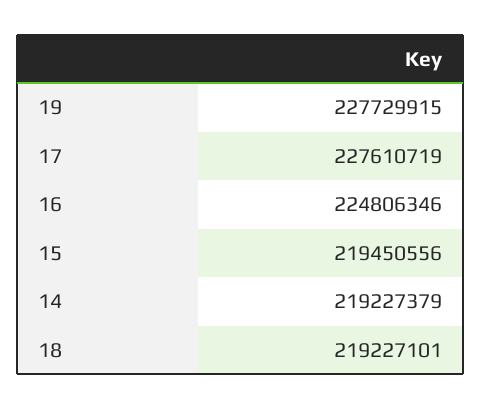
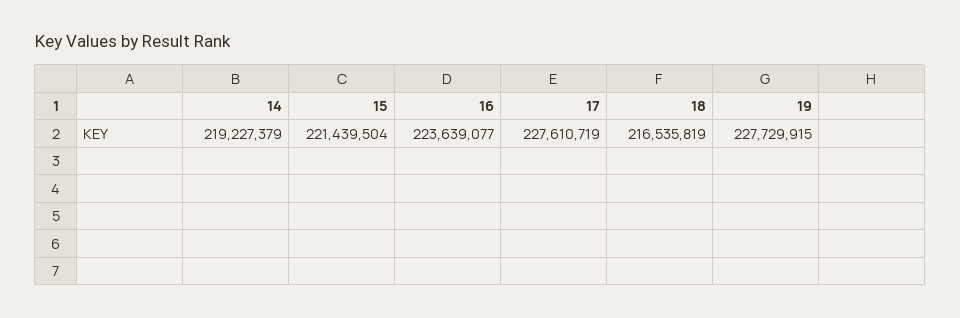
16: 224806346 -> 223639077
15: 219450556 -> 221439504
18: 219227101 -> 216535819

